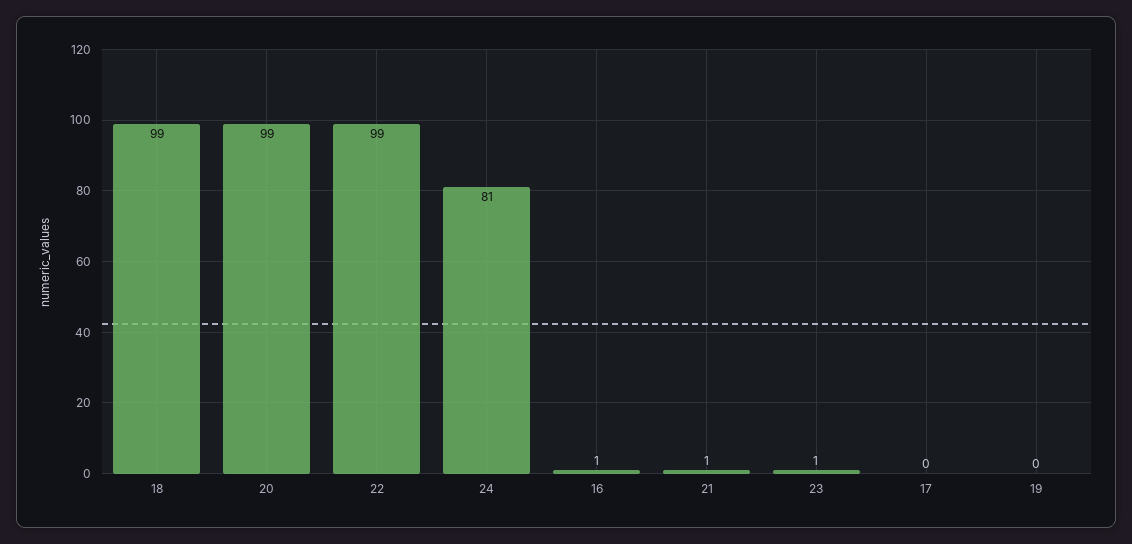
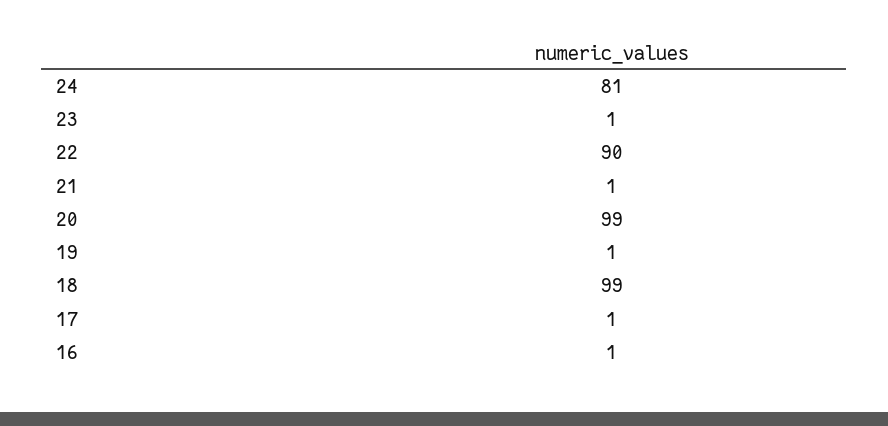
22: 99 -> 90
17: 0 -> 1
19: 0 -> 1

